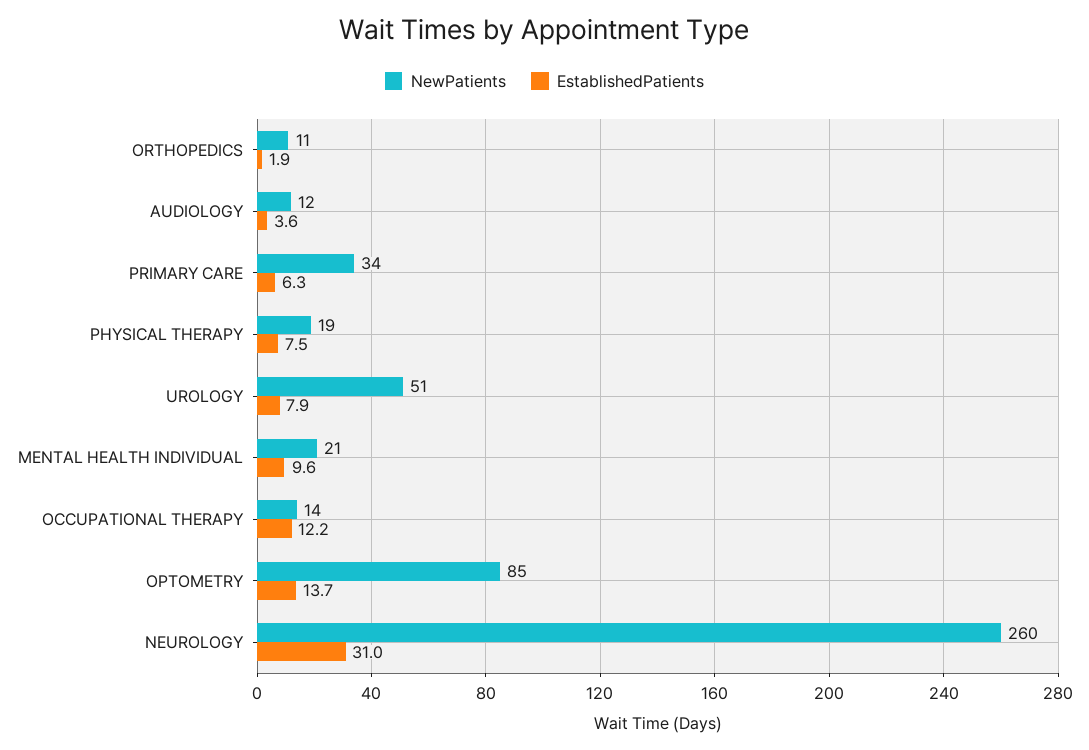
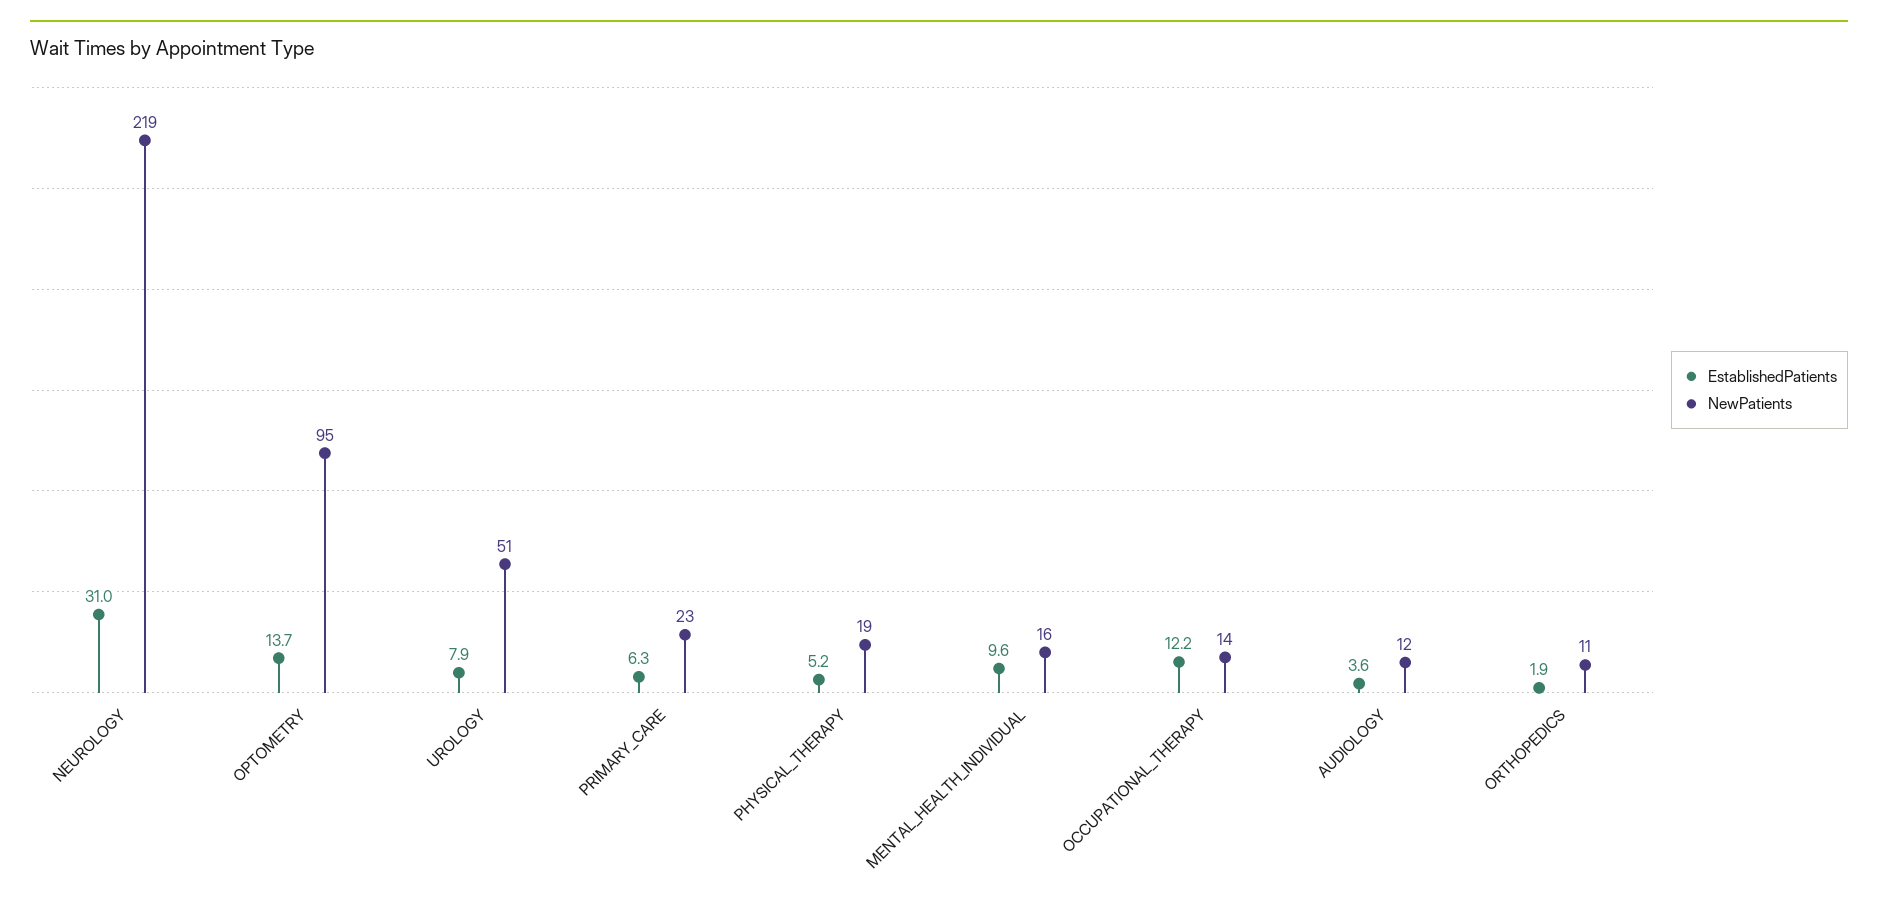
NewPatients, PRIMARY CARE: 34 -> 23
EstablishedPatients, PHYSICAL THERAPY: 7.5 -> 5.2
NewPatients, MENTAL HEALTH INDIVIDUAL: 21 -> 16
NewPatients, OPTOMETRY: 85 -> 95
NewPatients, NEUROLOGY: 260 -> 219

